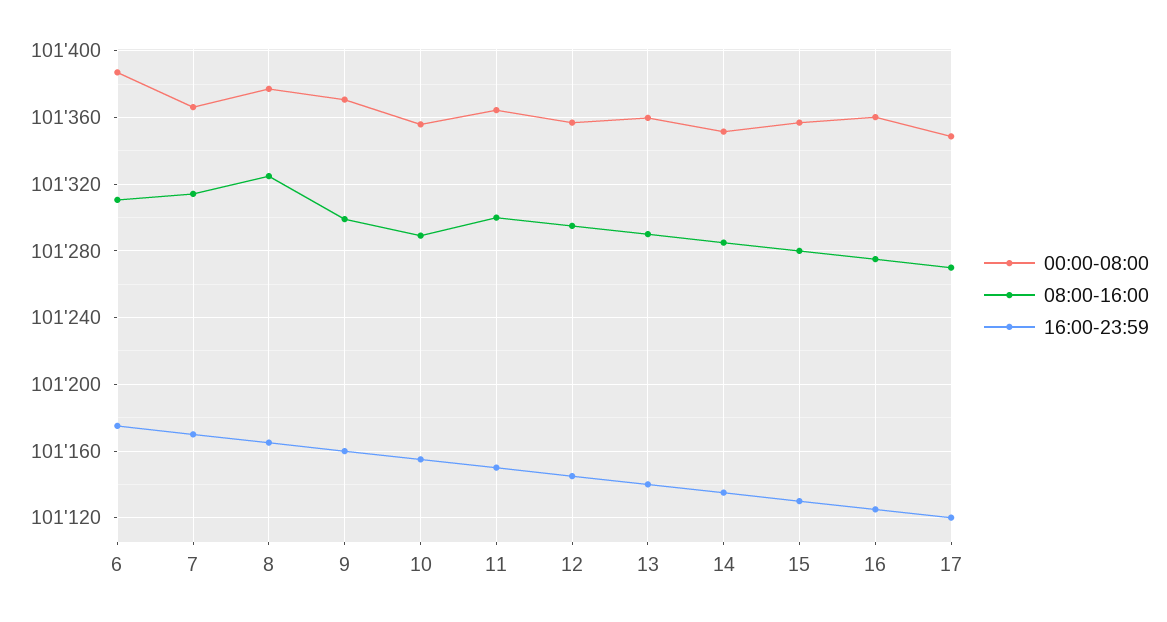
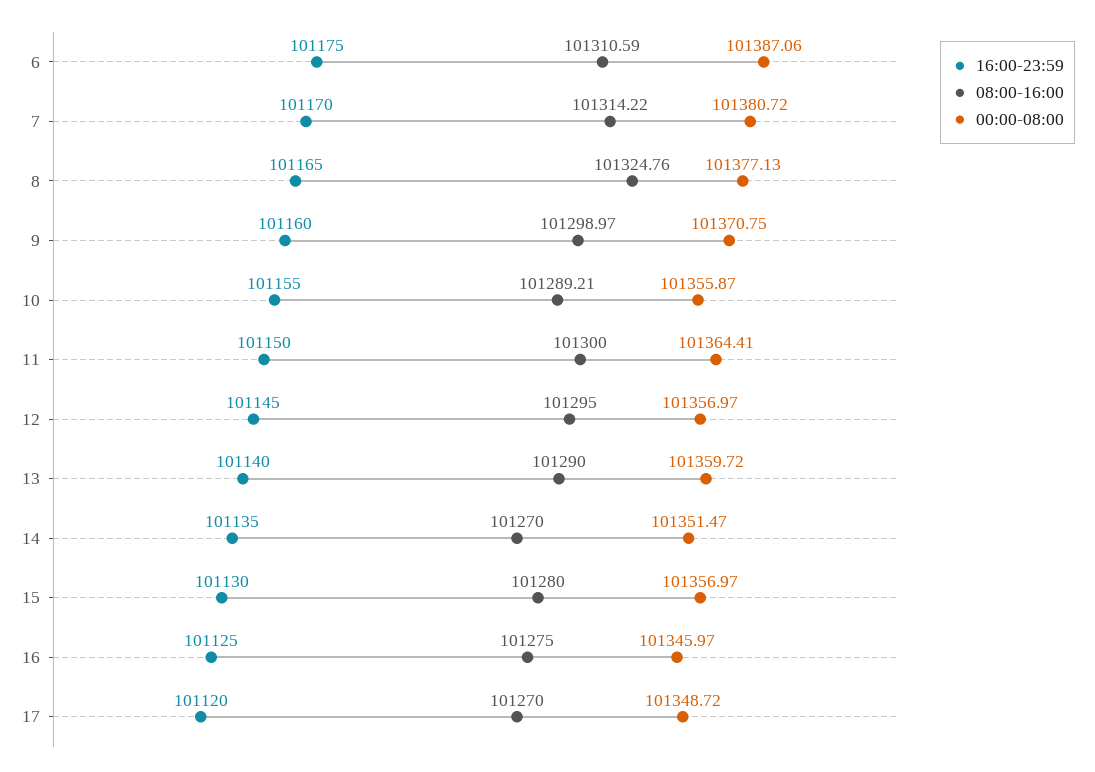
00:00-08:00, 7: 101365 -> 101380.72
08:00-16:00, 14: 101285 -> 101270
00:00-08:00, 16: 101360 -> 101345.97

